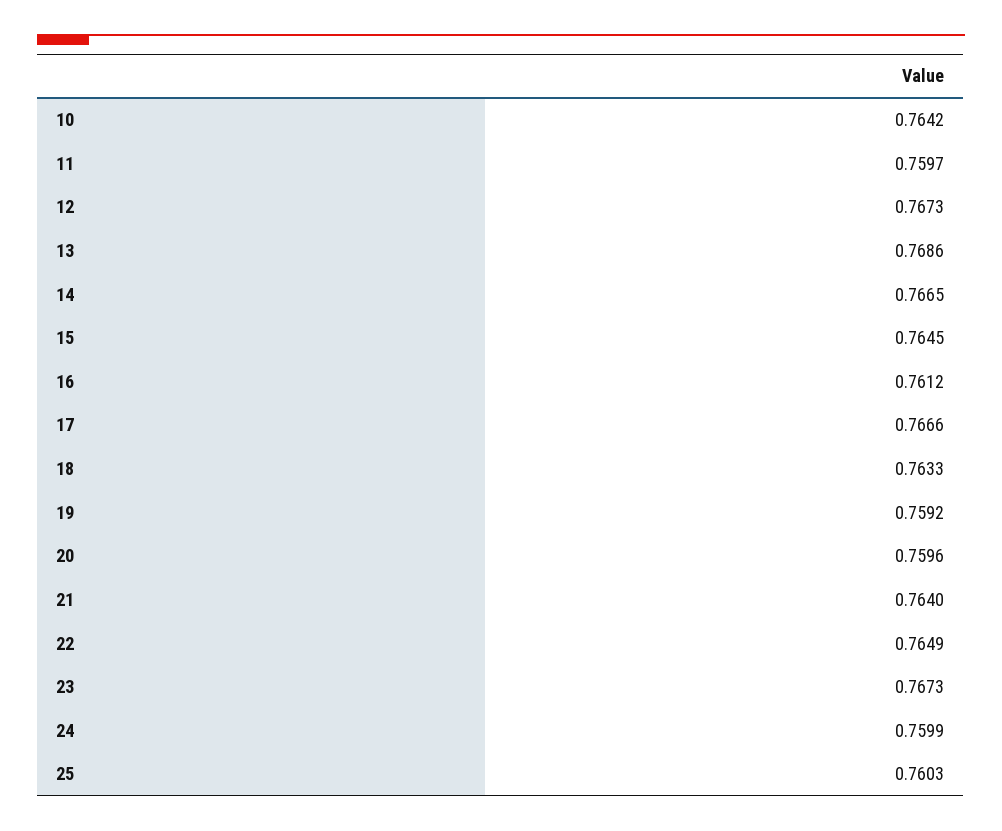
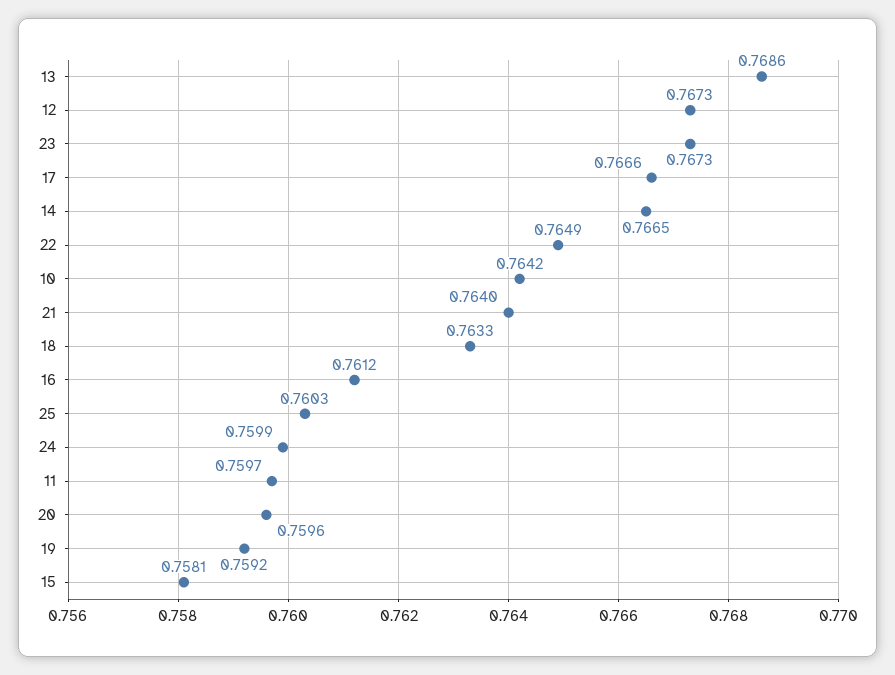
15: 0.7645 -> 0.7581

